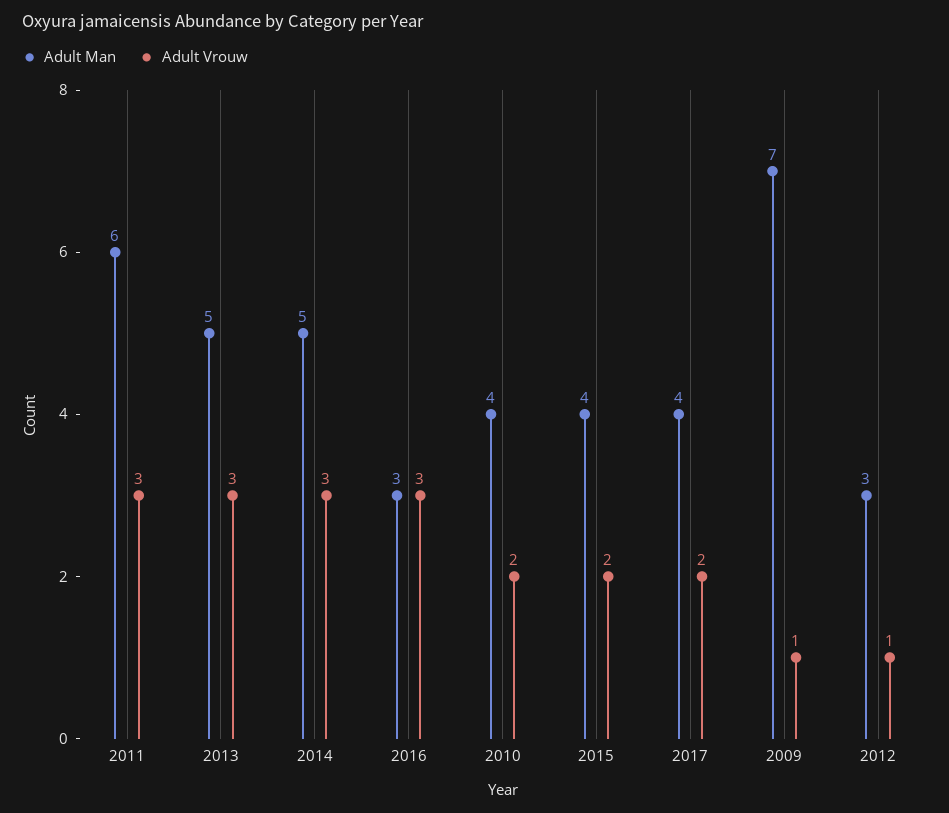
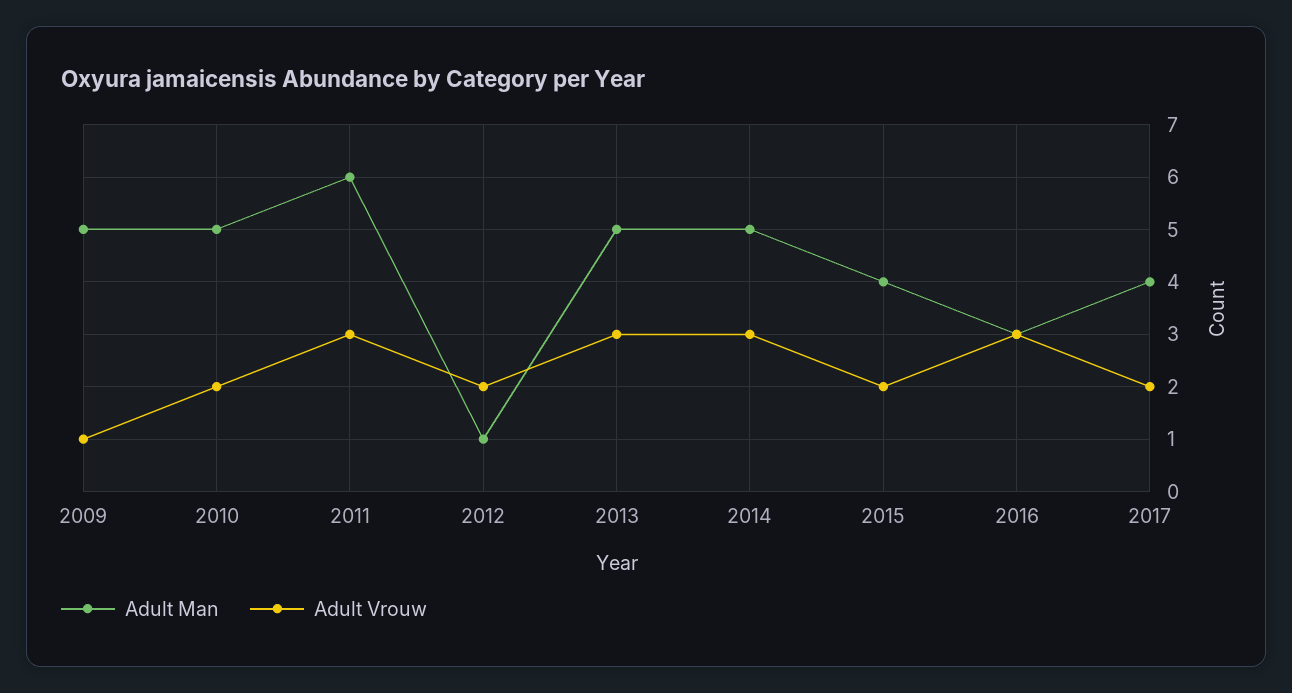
Adult Man, 2010: 4 -> 5
Adult Man, 2009: 7 -> 5
Adult Man, 2012: 3 -> 1
Adult Vrouw, 2012: 1 -> 2

